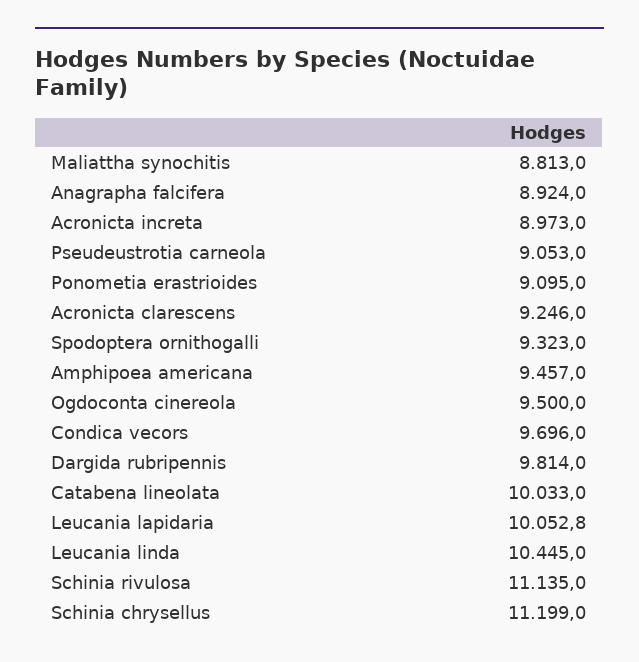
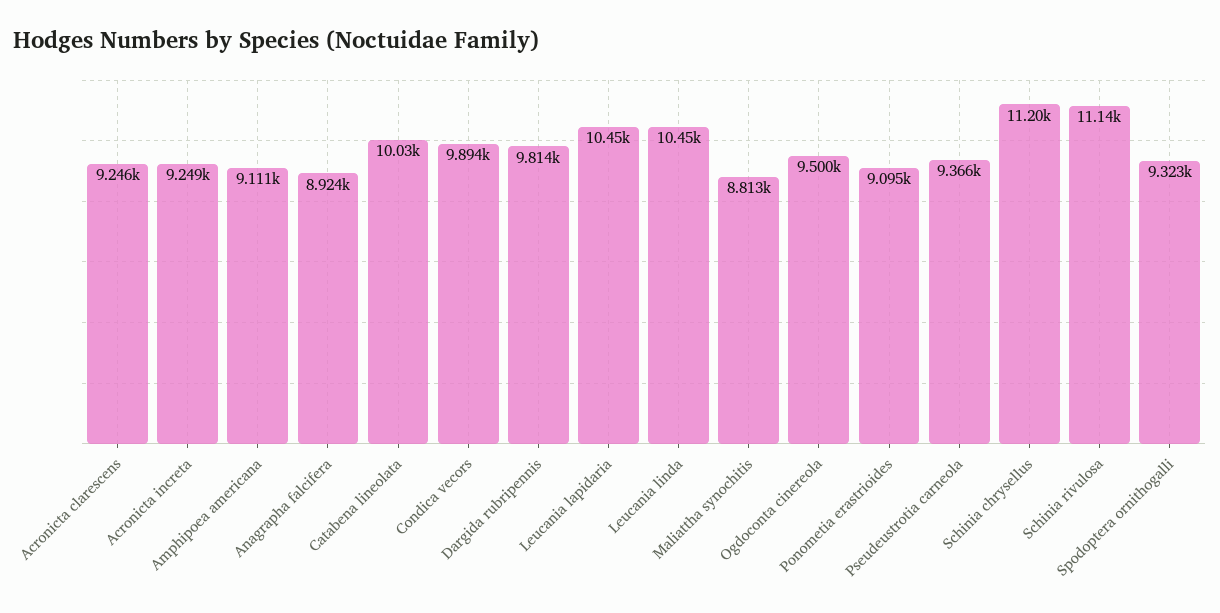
Acronicta increta: 8973 -> 9249
Pseudeustrotia carneola: 9053 -> 9366
Amphipoea americana: 9457 -> 9111
Condica vecors: 9696 -> 9894
Leucania lapidaria: 10052.8 -> 10450

